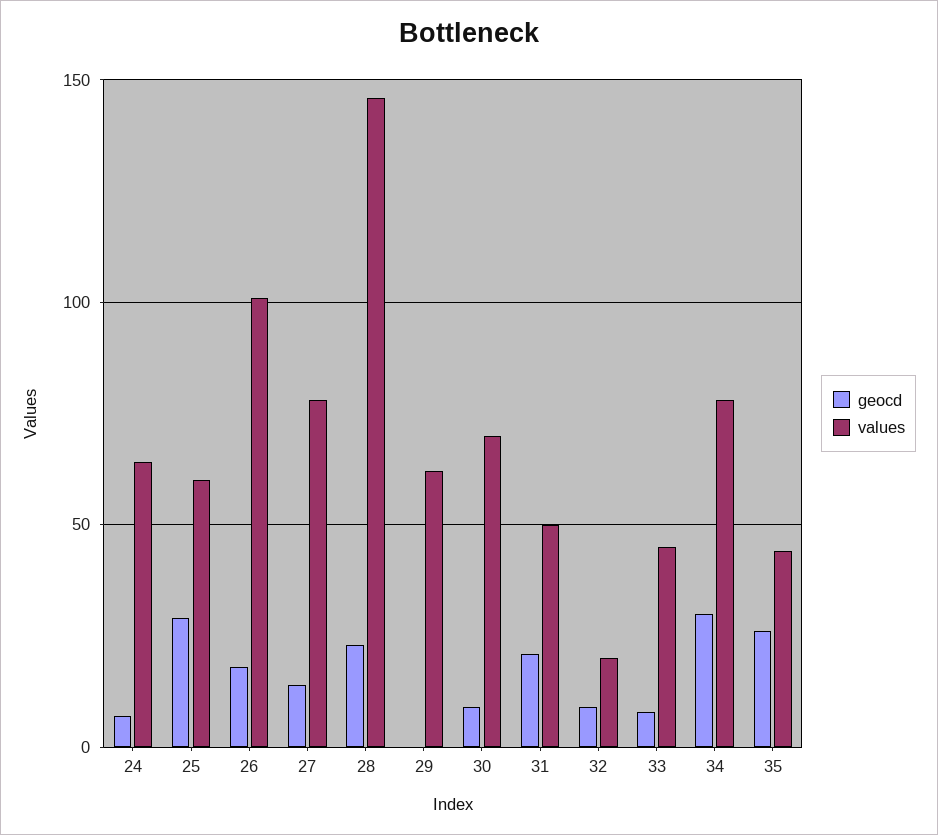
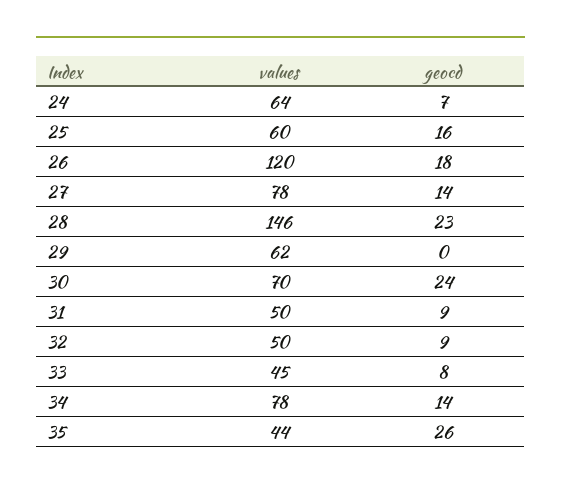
geocd, 25: 30 -> 16
values, 26: 100 -> 120
geocd, 30: 10 -> 24
geocd, 31: 20 -> 9
values, 32: 20 -> 50
geocd, 34: 30 -> 14

